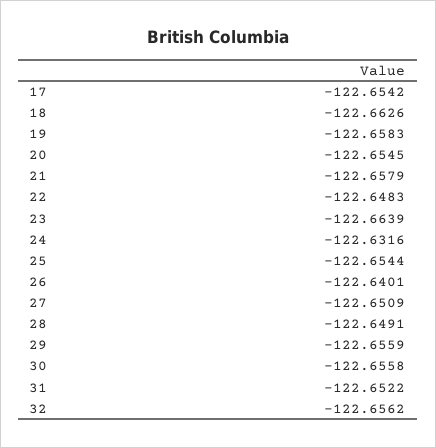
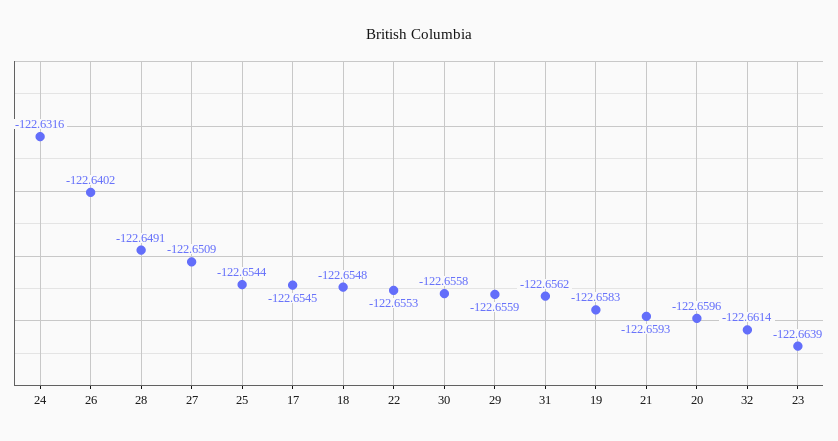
17: -122.6542 -> -122.6545
18: -122.6626 -> -122.6548
20: -122.6545 -> -122.6596
21: -122.6579 -> -122.6593
22: -122.6483 -> -122.6553
26: -122.6401 -> -122.6402
31: -122.6522 -> -122.6562
32: -122.6562 -> -122.6614

